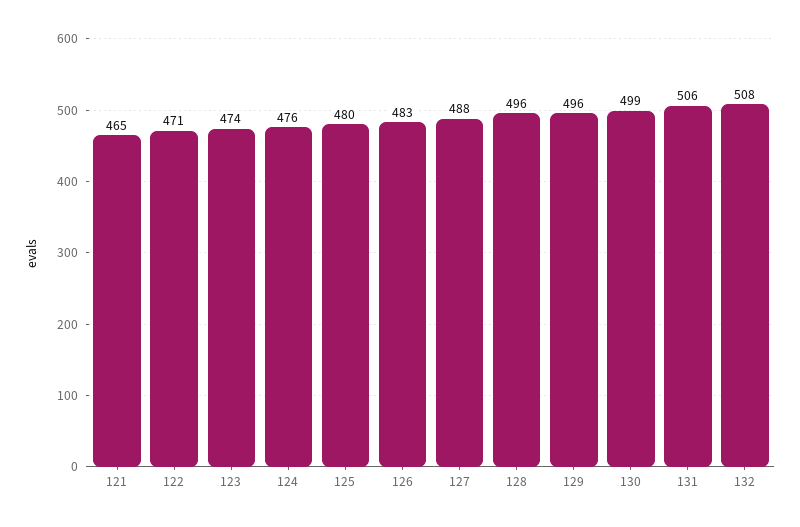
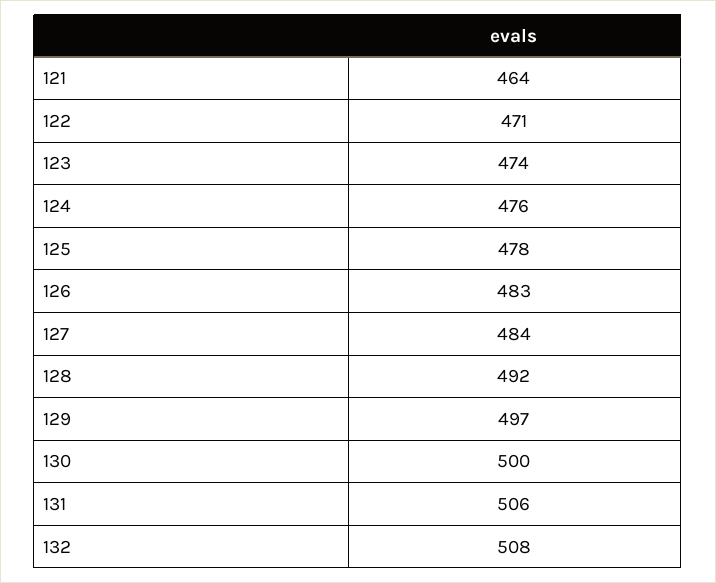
121: 465 -> 464
125: 480 -> 478
127: 488 -> 484
128: 496 -> 492
129: 496 -> 497
130: 499 -> 500

